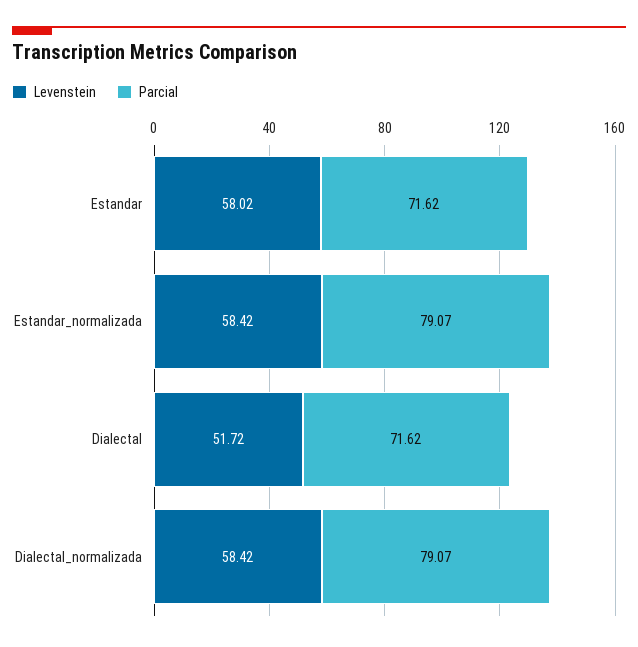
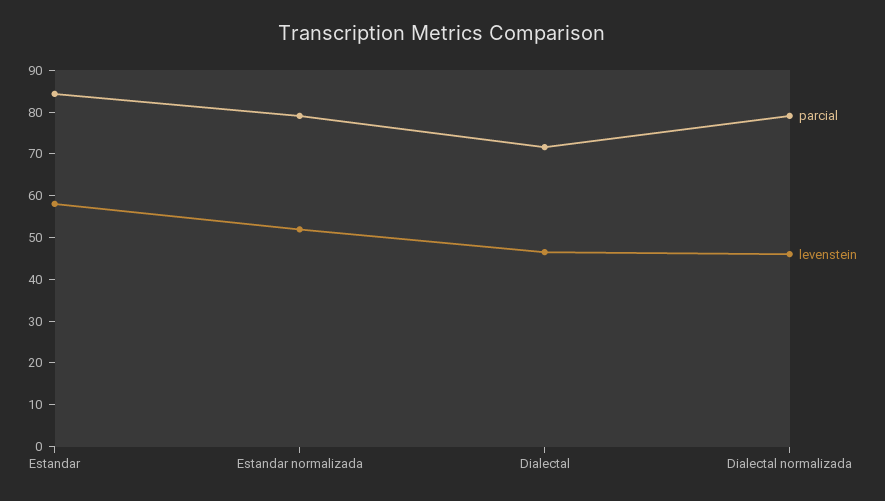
Parcial, Estandar: 71.62 -> 84
Levenstein, Estandar_normalizada: 58.42 -> 52
Levenstein, Dialectal: 51.72 -> 46
Levenstein, Dialectal_normalizada: 58.42 -> 46

